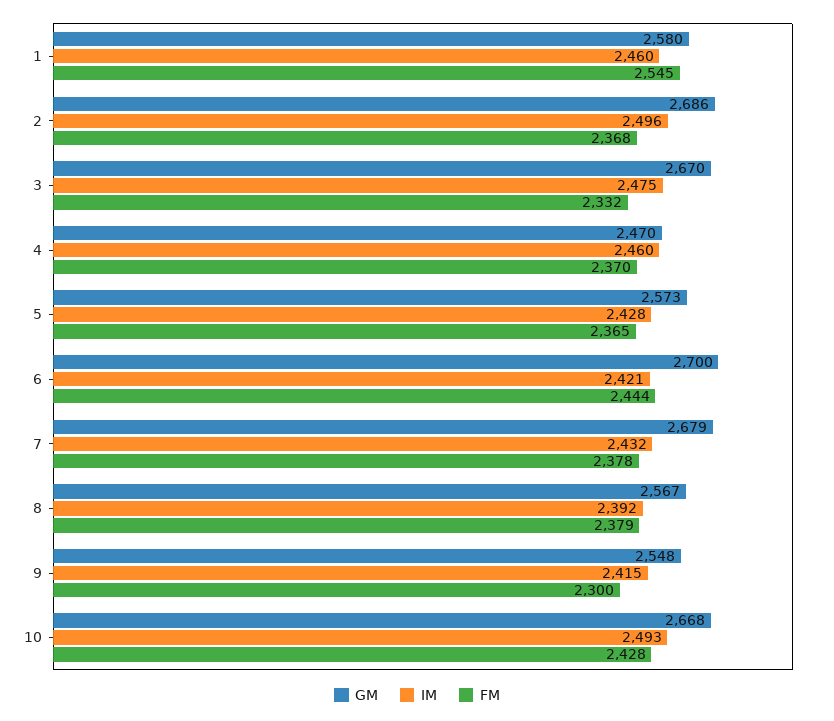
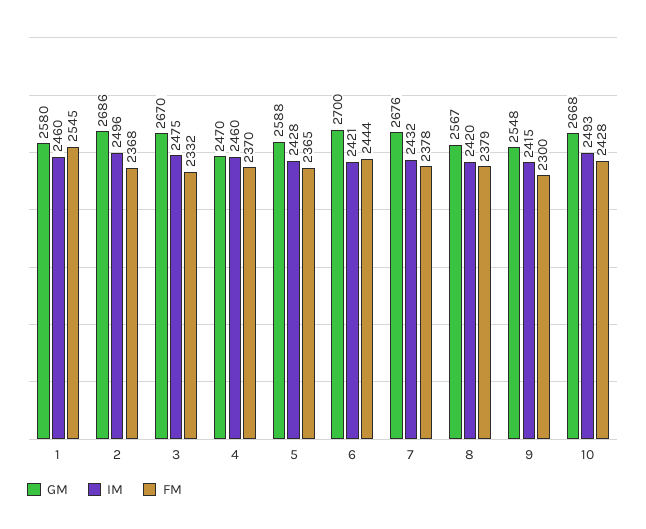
GM, 5: 2573 -> 2588
GM, 7: 2679 -> 2676
IM, 8: 2392 -> 2420

